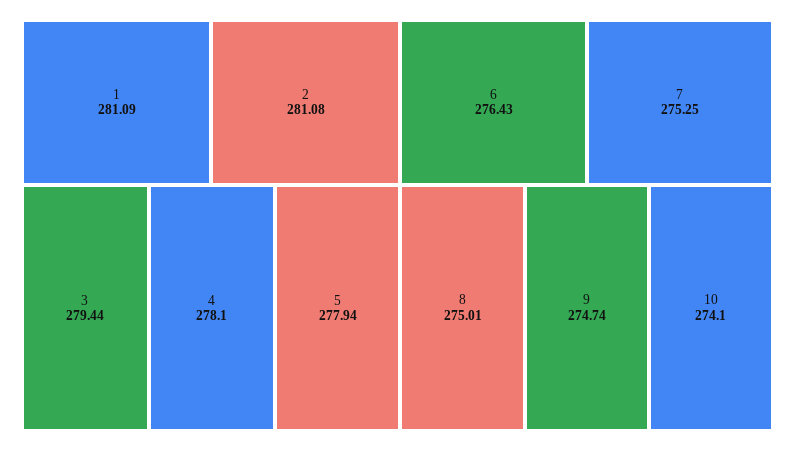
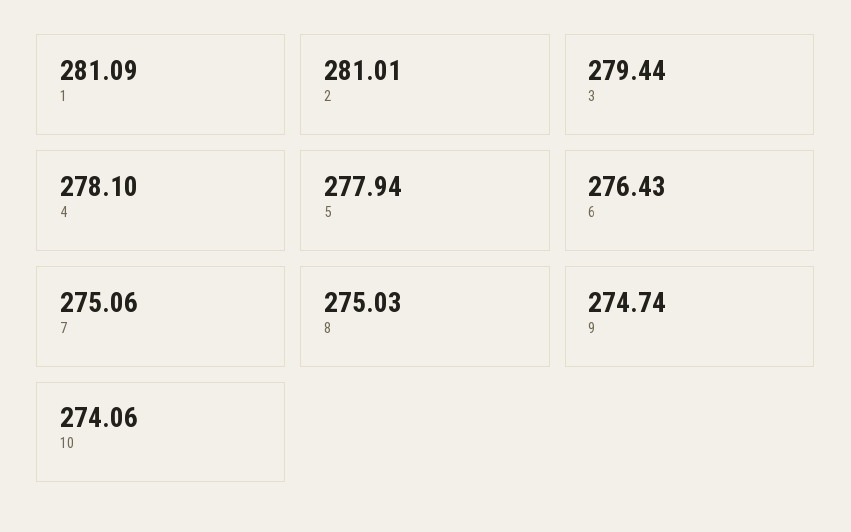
2: 281.08 -> 281.01
7: 275.25 -> 275.06
8: 275.01 -> 275.03
10: 274.1 -> 274.06

